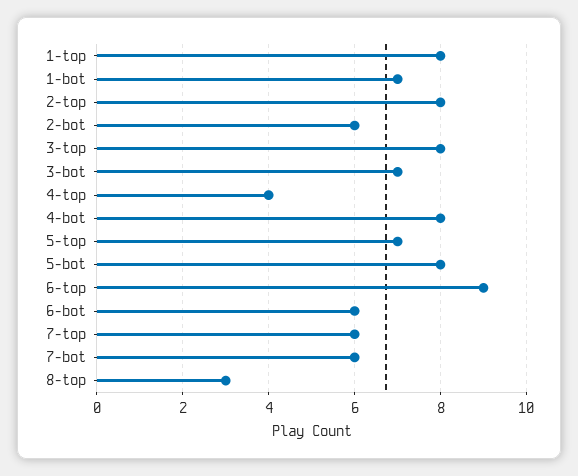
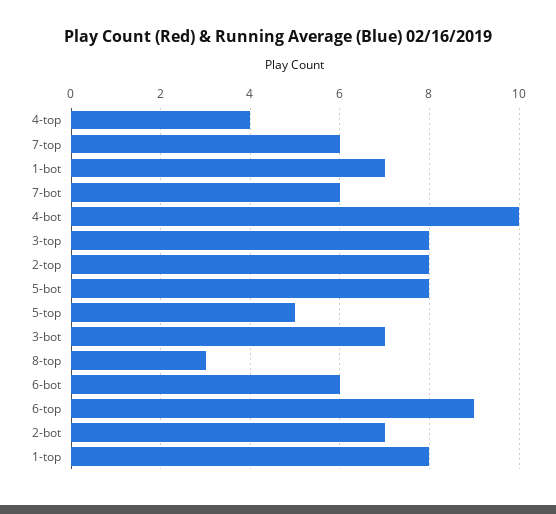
2-bot: 6 -> 7
4-bot: 8 -> 10
5-top: 7 -> 5

